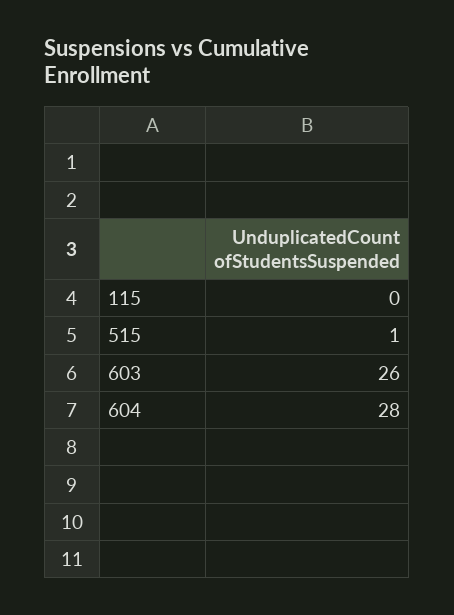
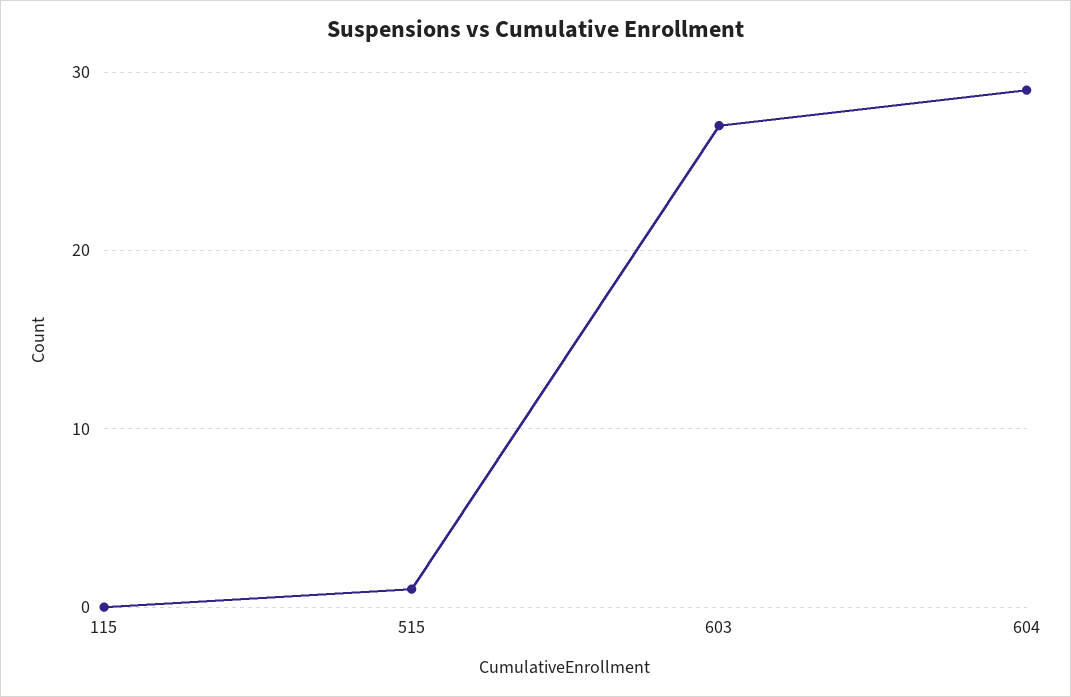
603: 26 -> 27
604: 28 -> 29

